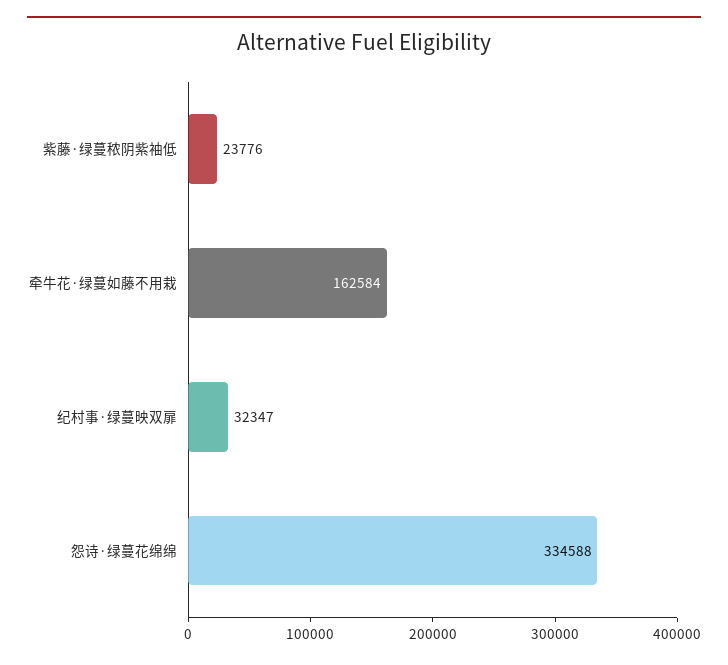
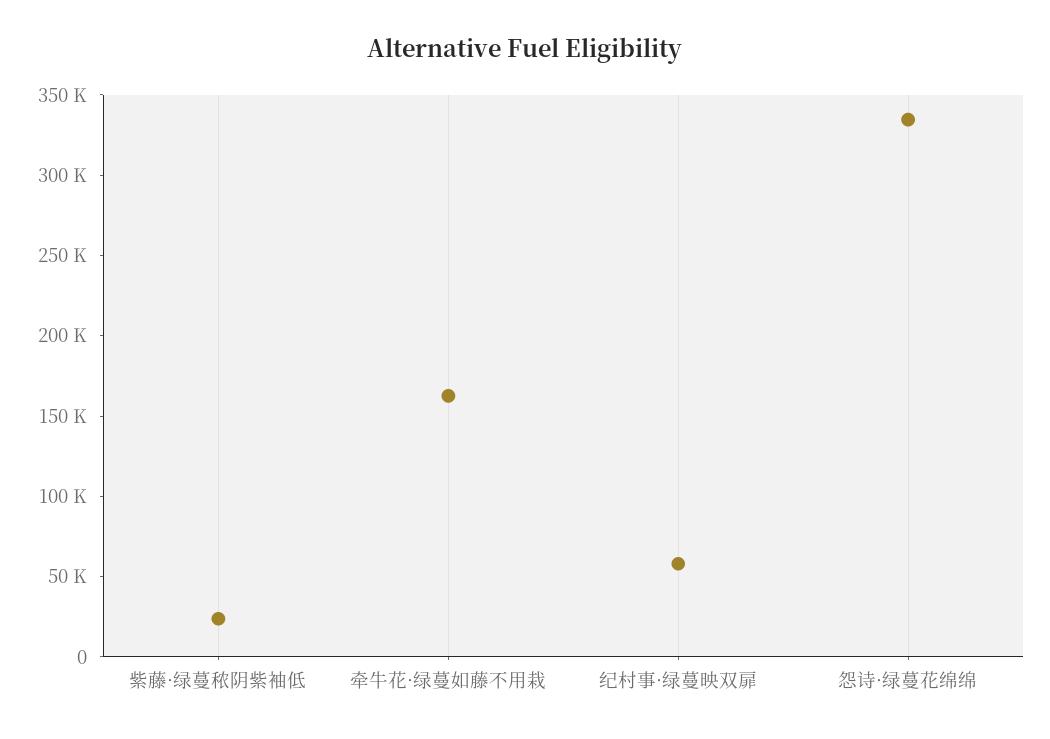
纪村事·绿蔓映双扉: 32347 -> 60000

